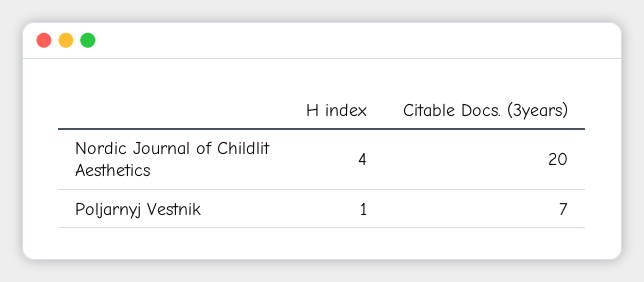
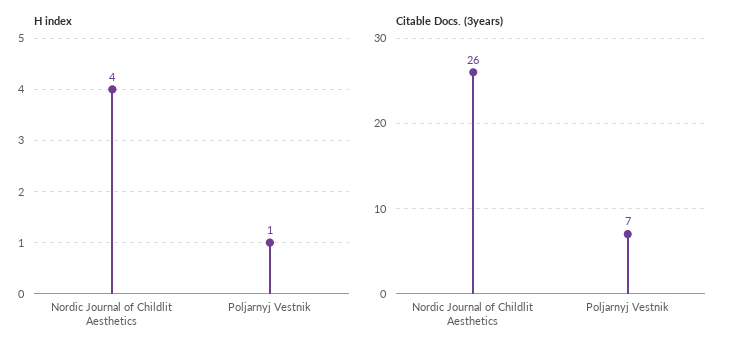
Citable Docs. (3years), Nordic Journal of Childlit Aesthetics: 20 -> 26

